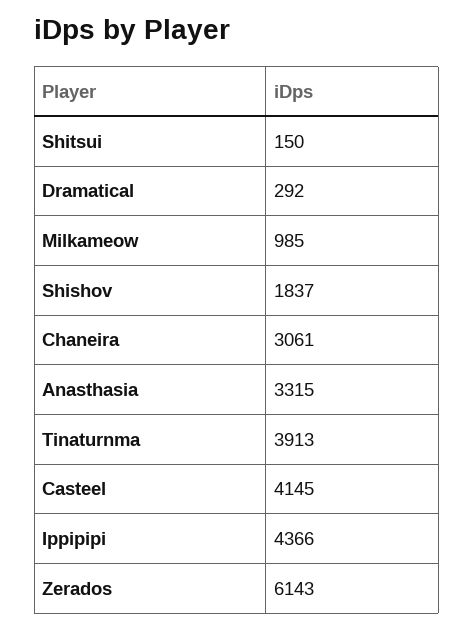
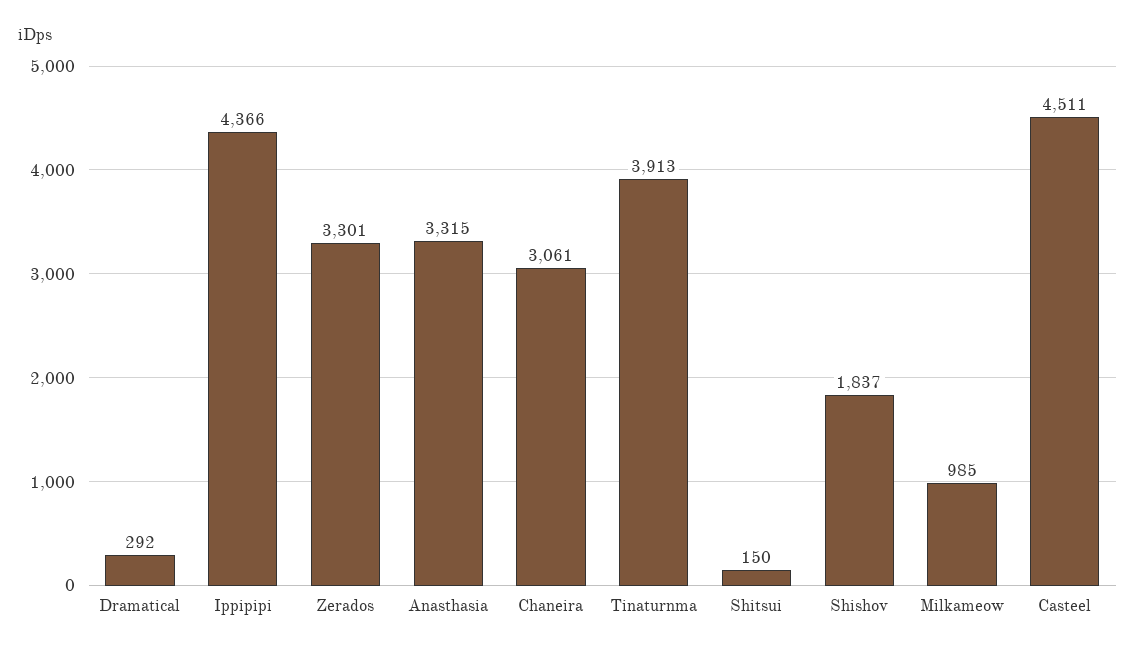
Casteel: 4145 -> 4511
Zerados: 6143 -> 3301

